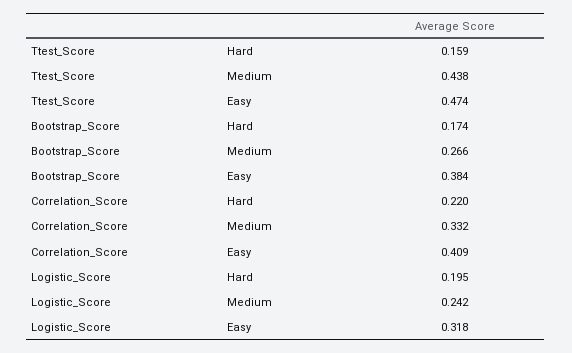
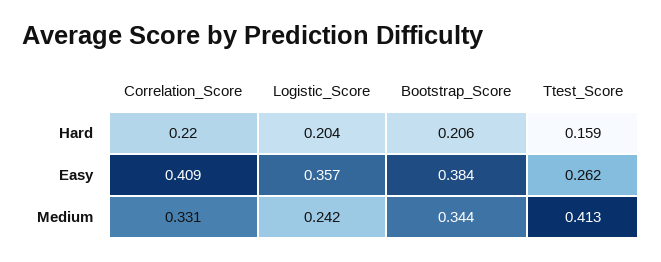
Ttest_Score, Medium: 0.438 -> 0.413
Ttest_Score, Easy: 0.474 -> 0.262
Bootstrap_Score, Hard: 0.174 -> 0.206
Bootstrap_Score, Medium: 0.266 -> 0.344
Correlation_Score, Medium: 0.332 -> 0.331
Logistic_Score, Hard: 0.195 -> 0.204
Logistic_Score, Easy: 0.318 -> 0.357

